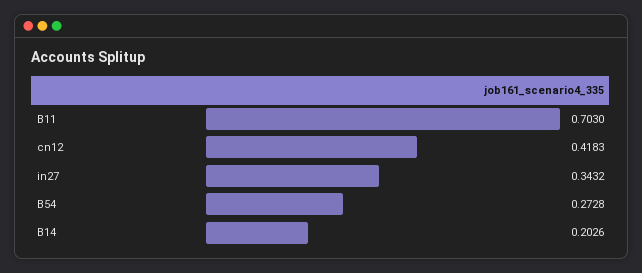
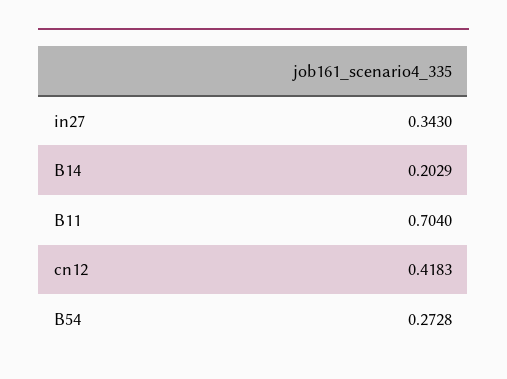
B11: 0.703 -> 0.704
in27: 0.3432 -> 0.343
B14: 0.2026 -> 0.2029

